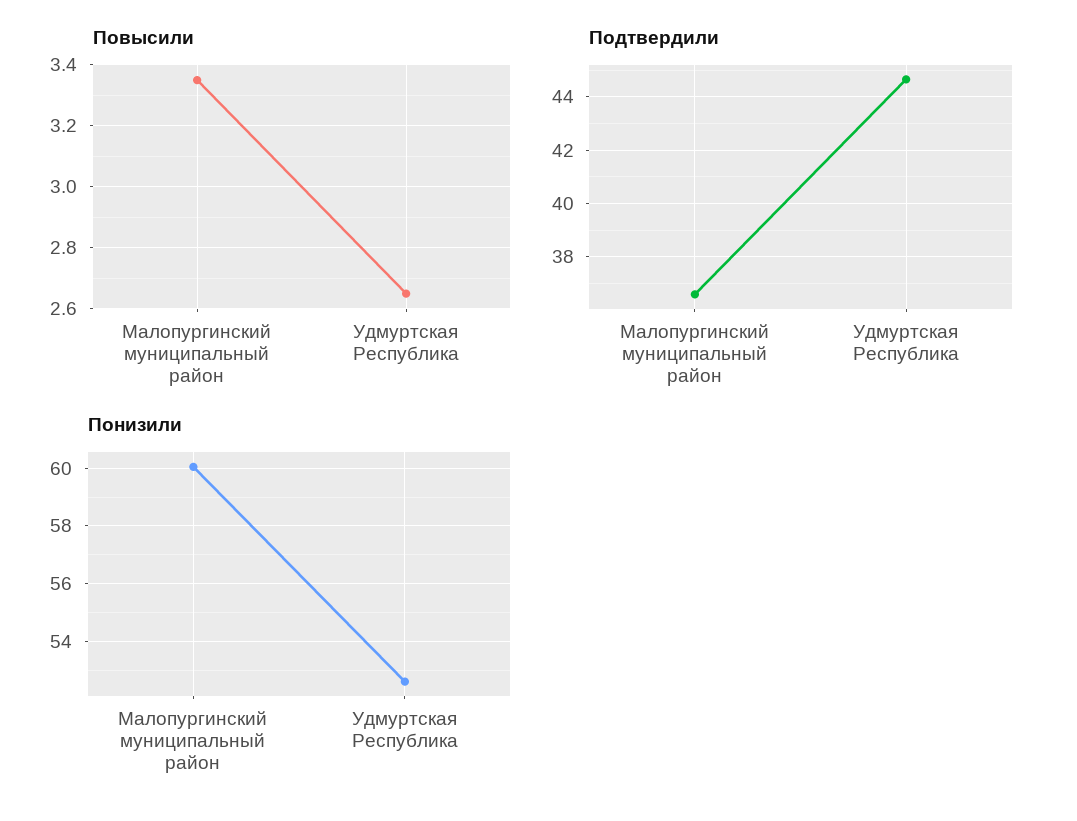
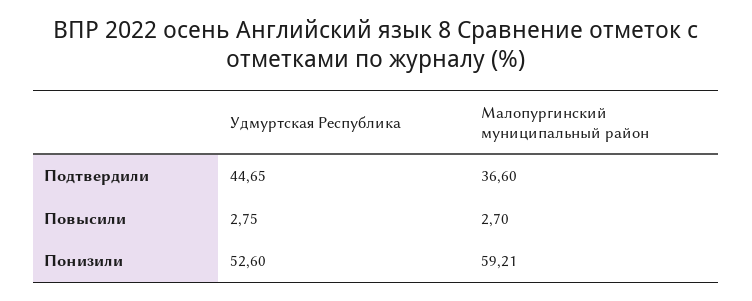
Повысили, Малопургинский муниципальный район: 3.35 -> 2.7
Повысили, Удмуртская Республика: 2.65 -> 2.75
Понизили, Малопургинский муниципальный район: 60 -> 59.21

